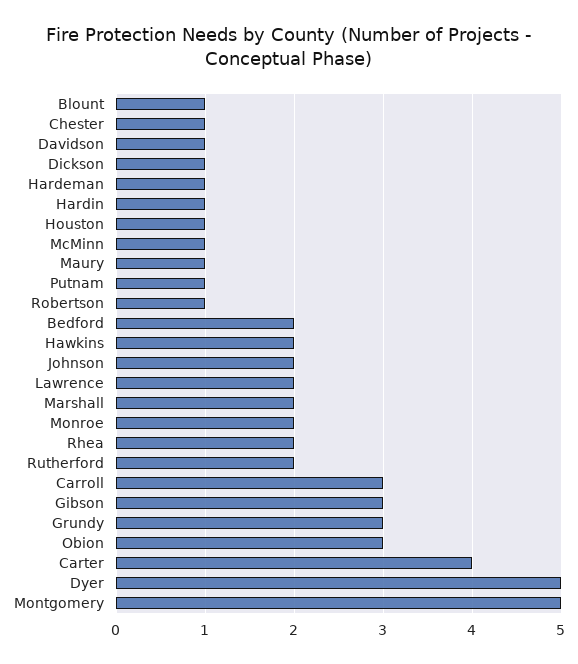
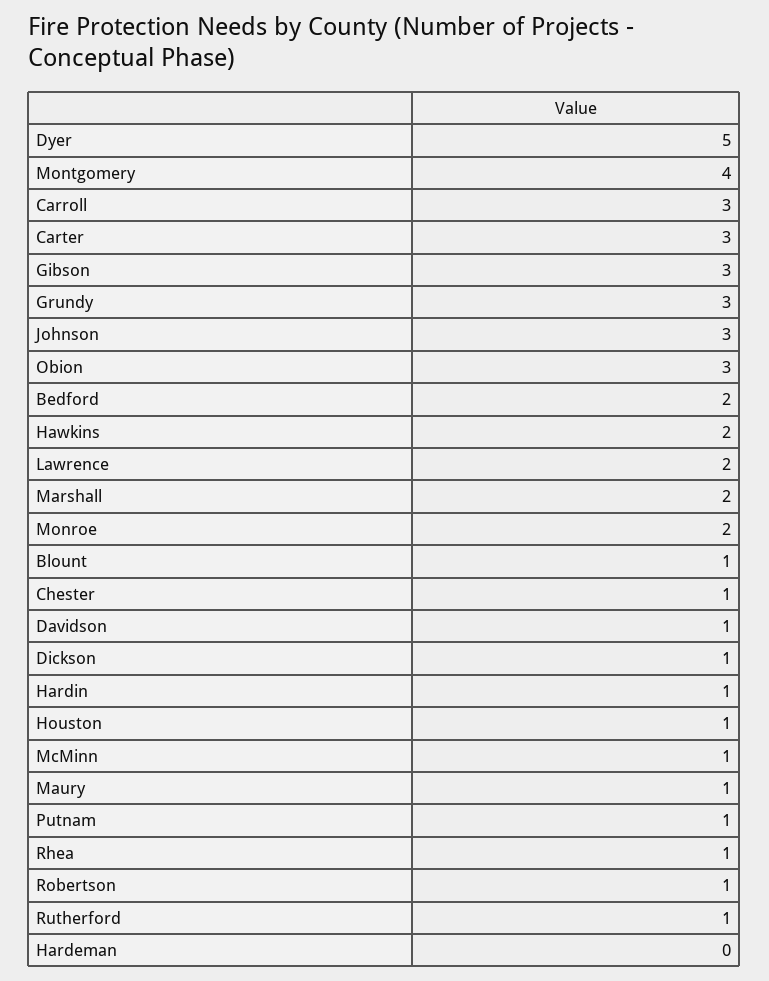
Hardeman: 1 -> 0
Johnson: 2 -> 3
Rhea: 2 -> 1
Rutherford: 2 -> 1
Carter: 4 -> 3
Montgomery: 5 -> 4

